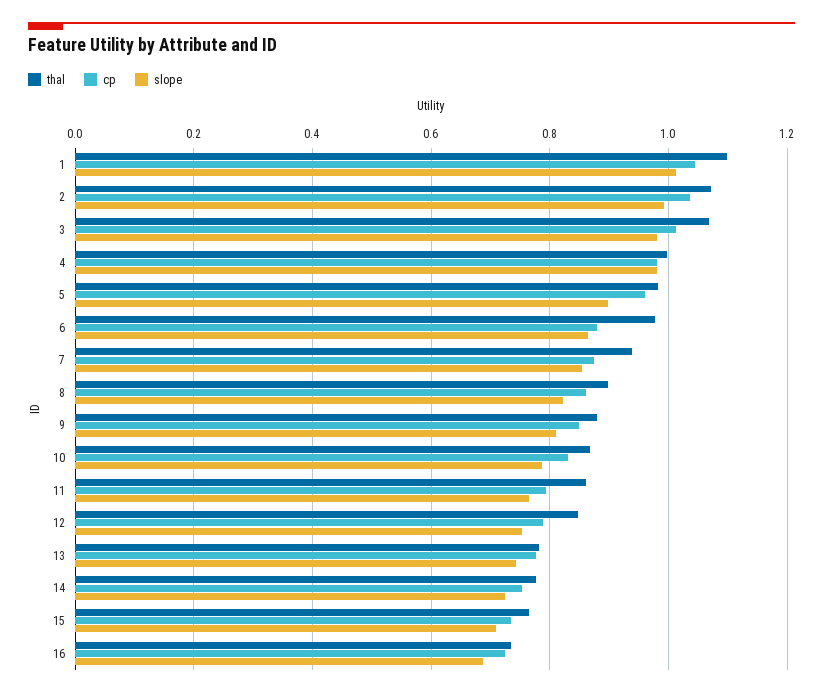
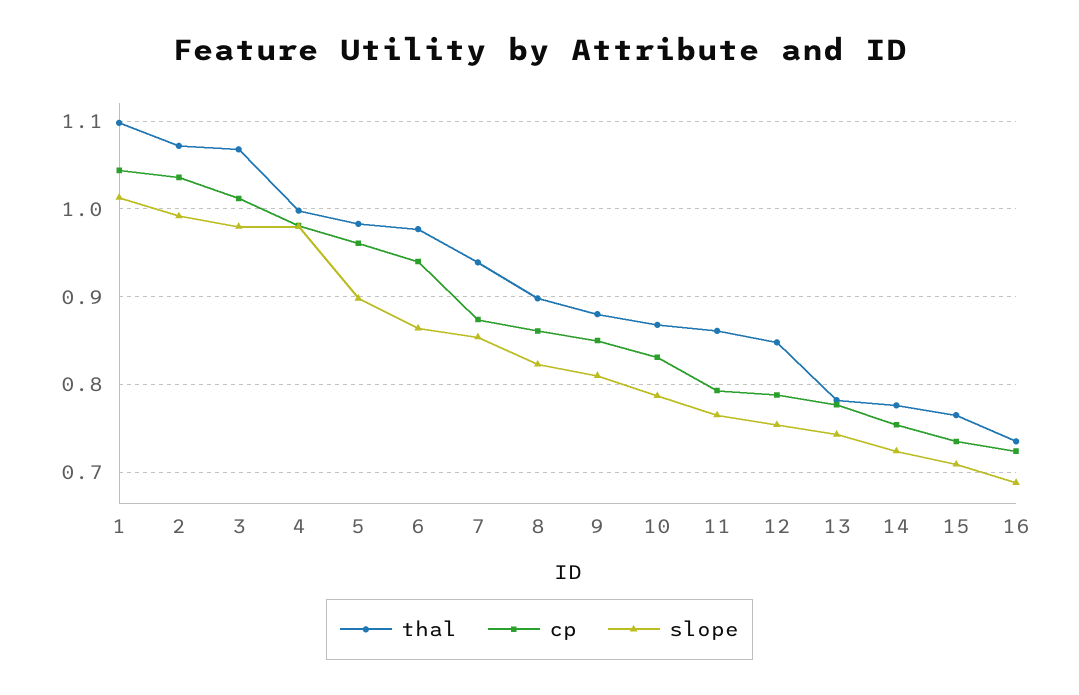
cp, 6: 0.88 -> 0.94

